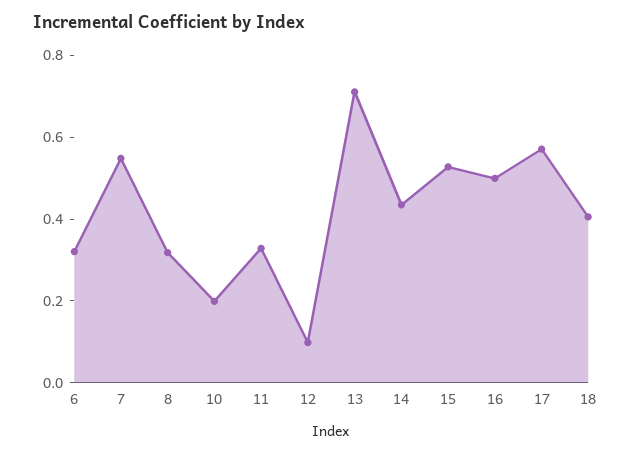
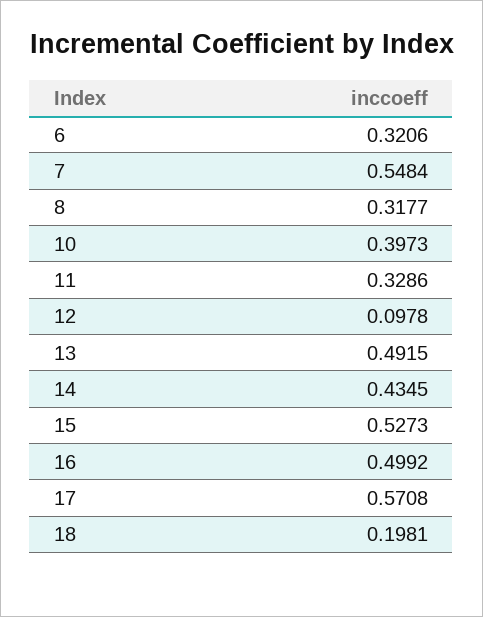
10: 0.2 -> 0.3973
13: 0.7 -> 0.4915
18: 0.4 -> 0.1981

